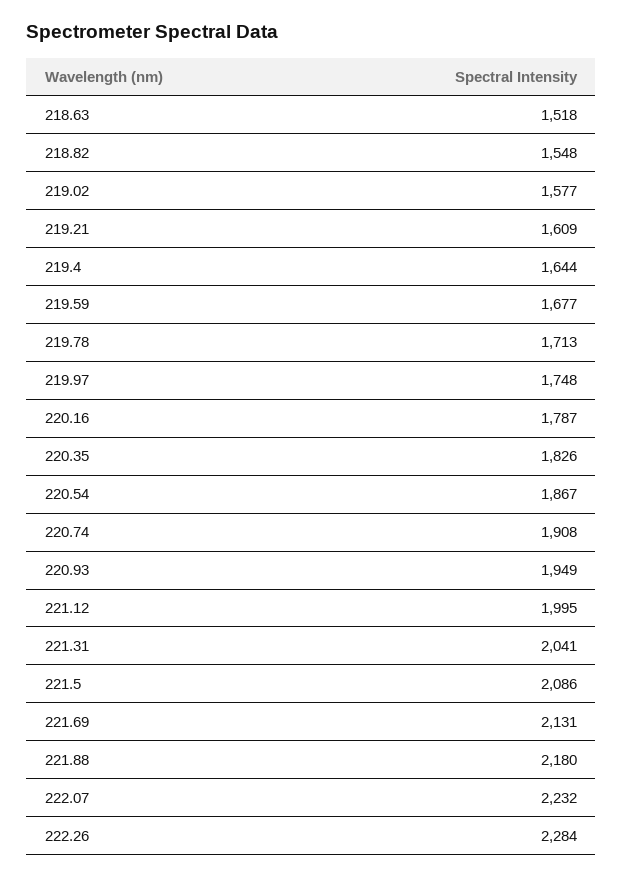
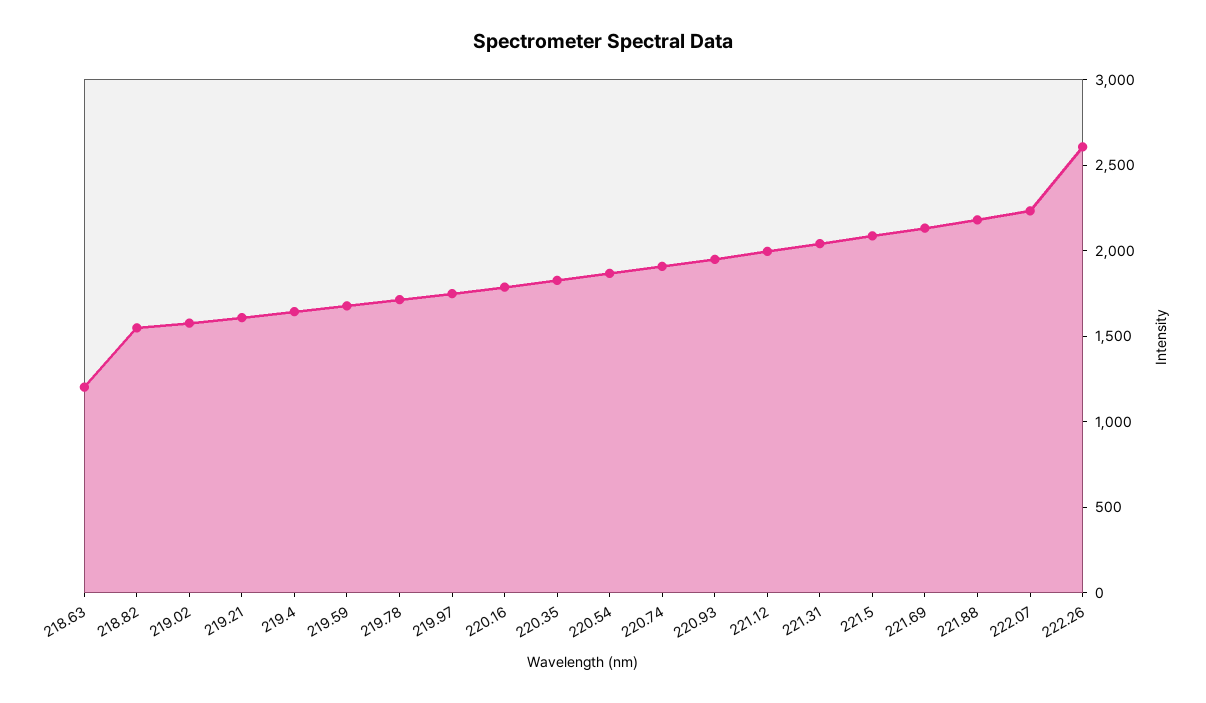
218.63: 1518 -> 1200
222.26: 2284 -> 2600

